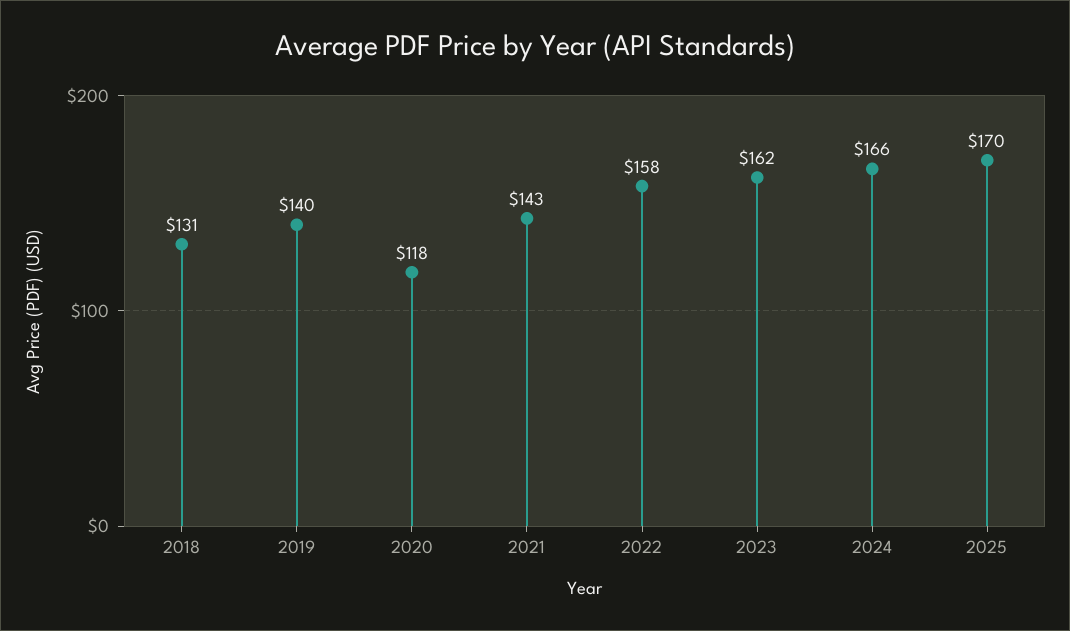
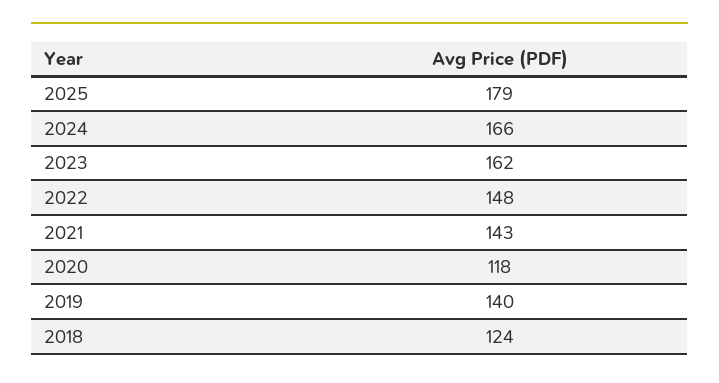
2018: 131 -> 124
2022: 158 -> 148
2025: 170 -> 179

